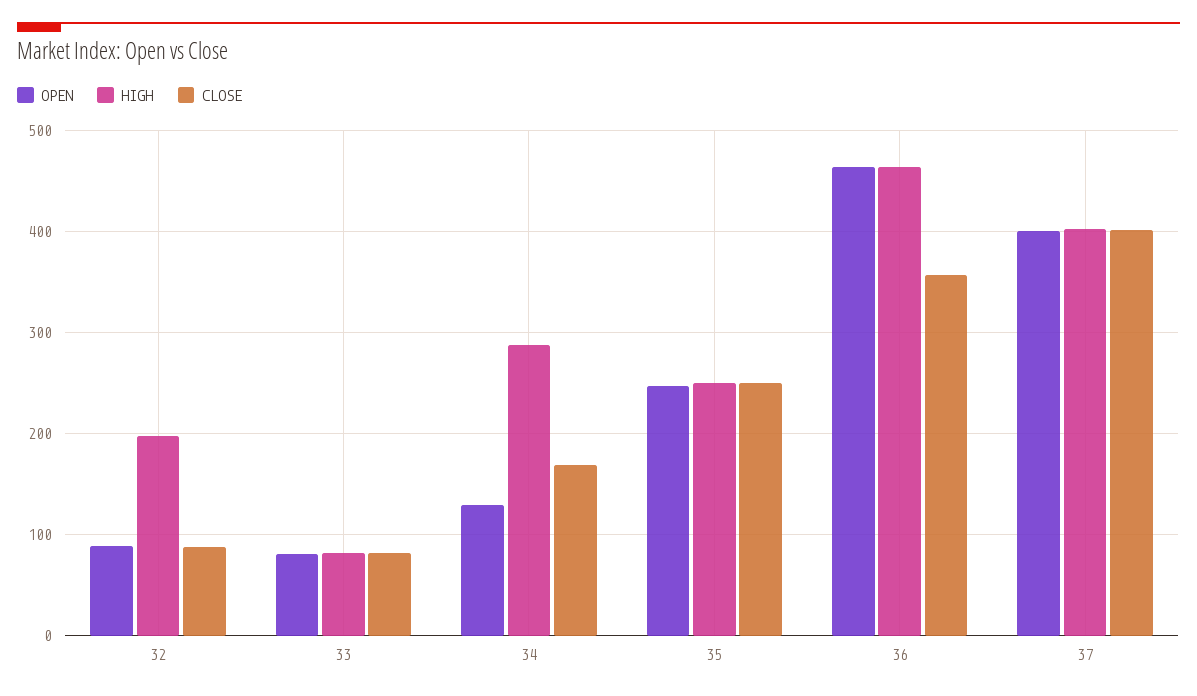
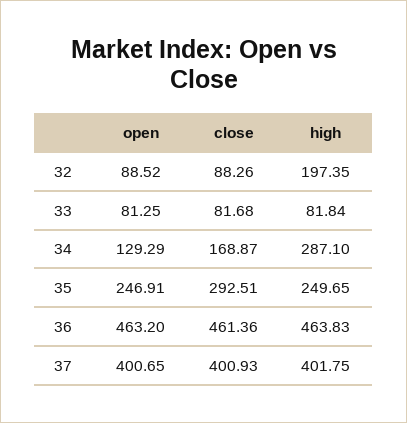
CLOSE, 35: 250 -> 292.51
CLOSE, 36: 360 -> 461.36

